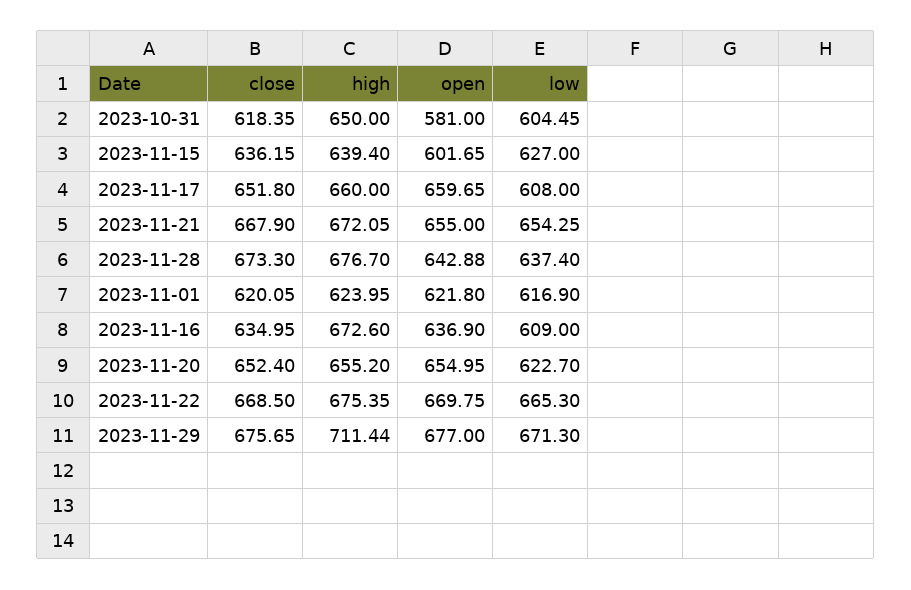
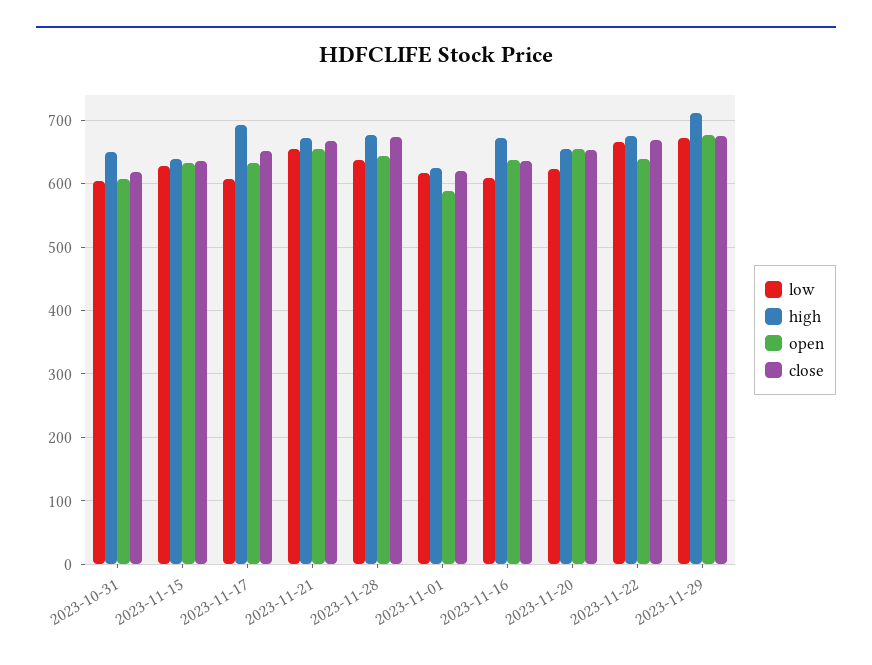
open, 2023-10-31: 581 -> 610
open, 2023-11-15: 601.65 -> 630
high, 2023-11-17: 660 -> 690
open, 2023-11-17: 659.65 -> 630
open, 2023-11-01: 621.8 -> 590
open, 2023-11-22: 669.75 -> 640

